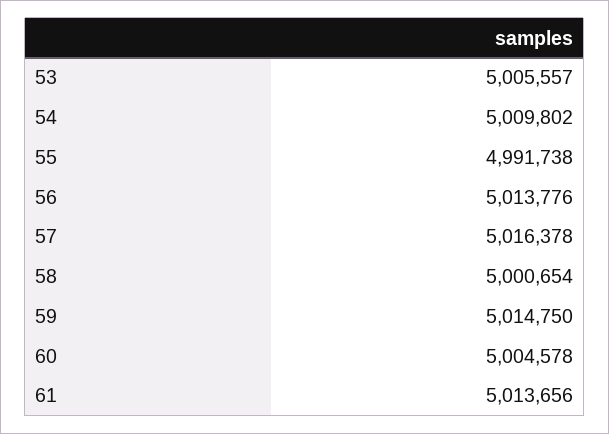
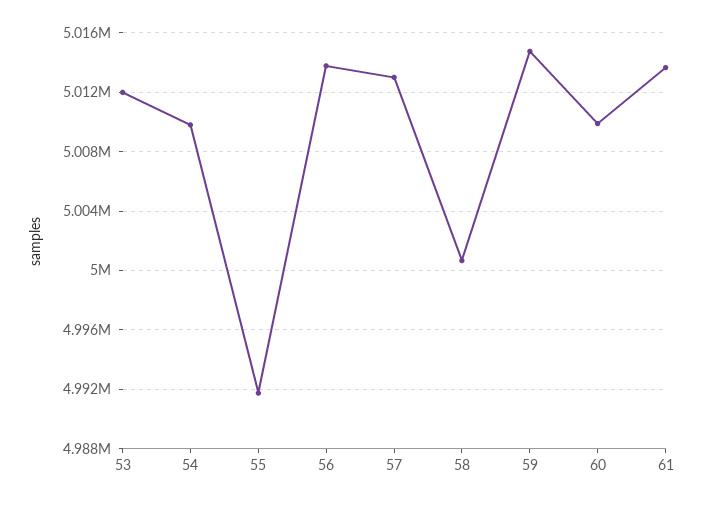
53: 5005557 -> 5012000
57: 5016378 -> 5013000
60: 5004578 -> 5010000

